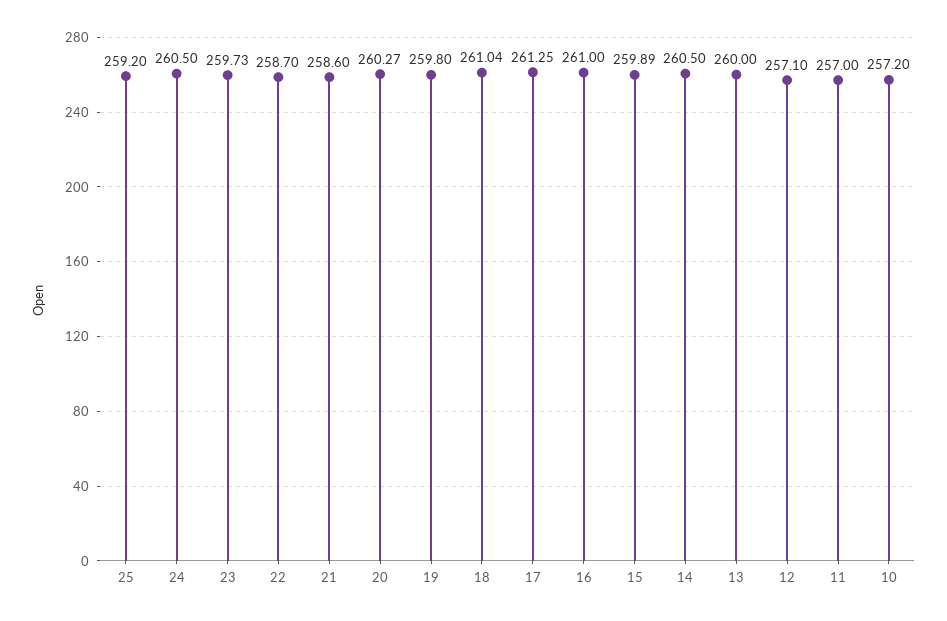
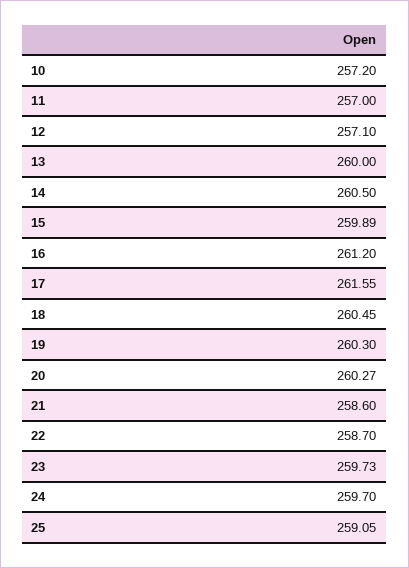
25: 259.2 -> 259.05
24: 260.5 -> 259.7
19: 259.8 -> 260.3
18: 261.04 -> 260.45
17: 261.25 -> 261.55
16: 261 -> 261.2

